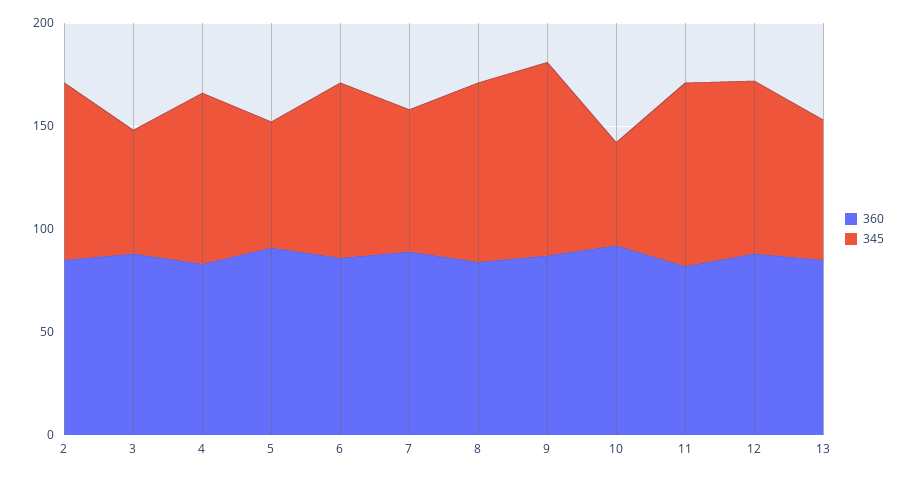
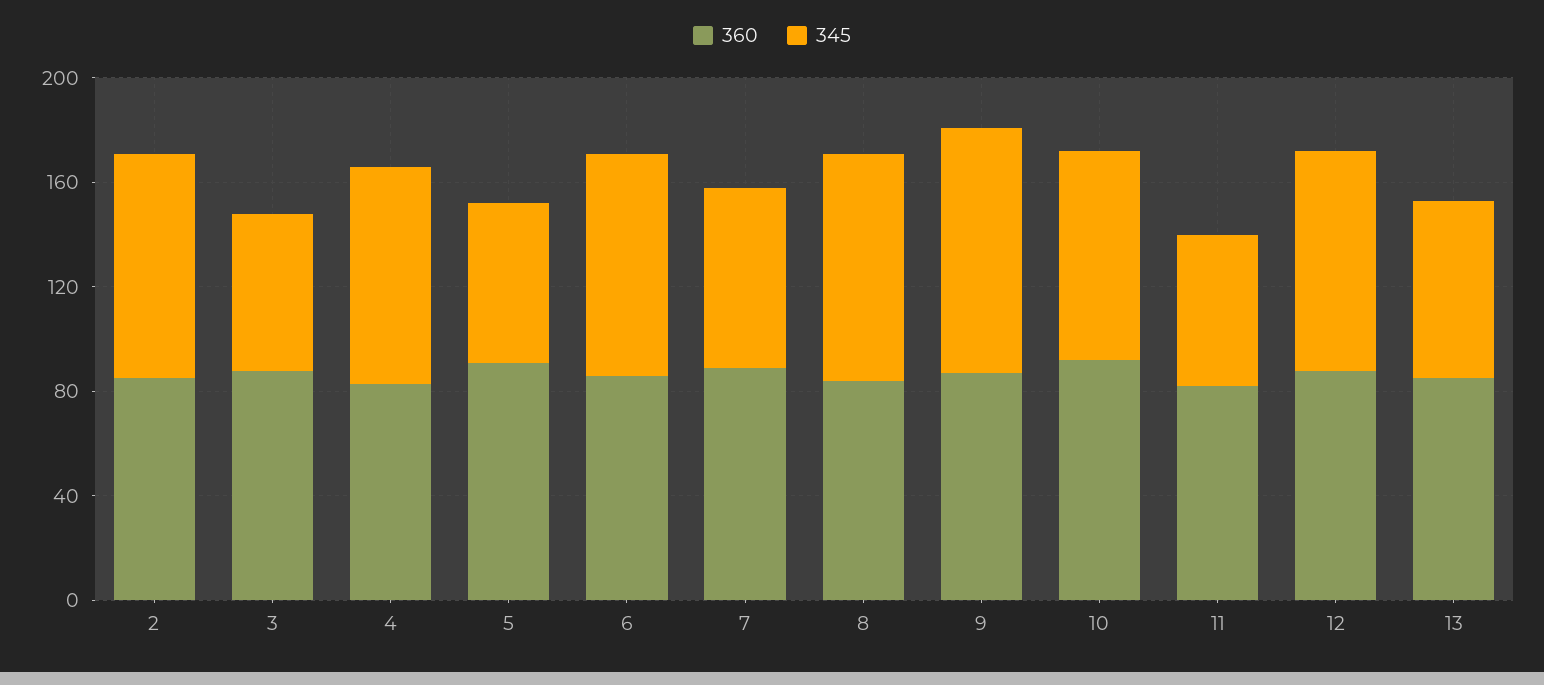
345, 10: 50 -> 80
345, 11: 90 -> 60

